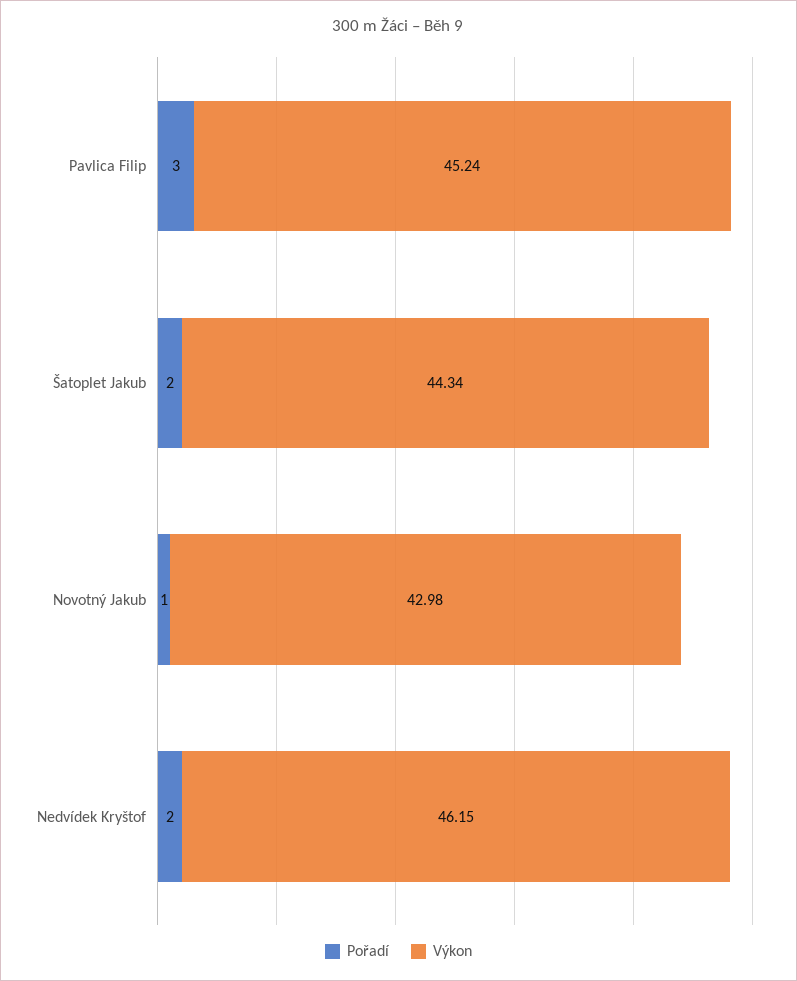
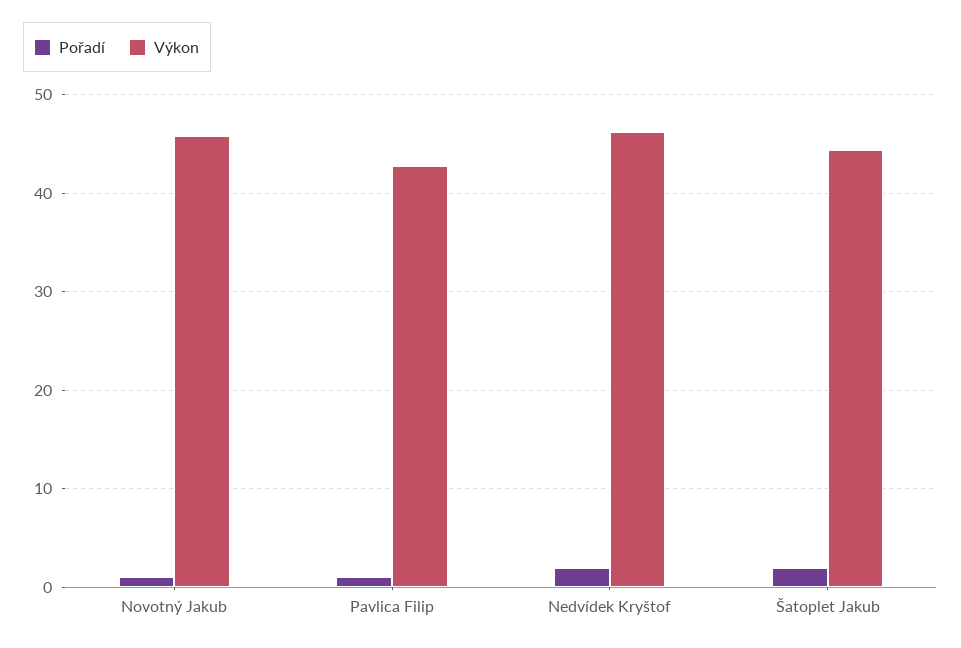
Pořadí, Pavlica Filip: 3 -> 1
Výkon, Pavlica Filip: 45.24 -> 43
Výkon, Novotný Jakub: 42.98 -> 46

